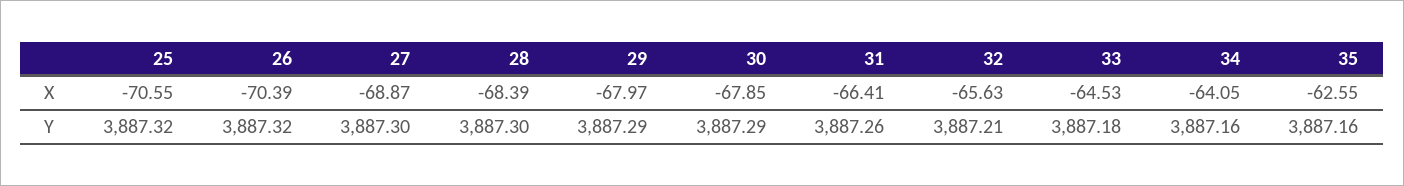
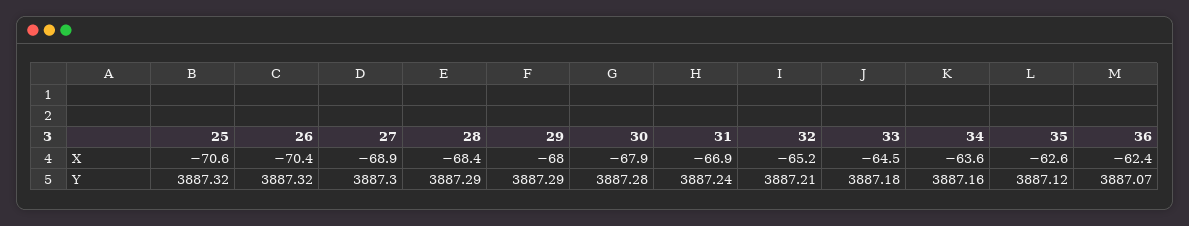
31, X: -66.41 -> -66.9
32, X: -65.63 -> -65.2
34, X: -64.05 -> -63.6
28, Y: 3887.3 -> 3887.29
30, Y: 3887.29 -> 3887.28
31, Y: 3887.26 -> 3887.24
35, Y: 3887.16 -> 3887.12
36, X: none -> -62.4
36, Y: none -> 3887.07

